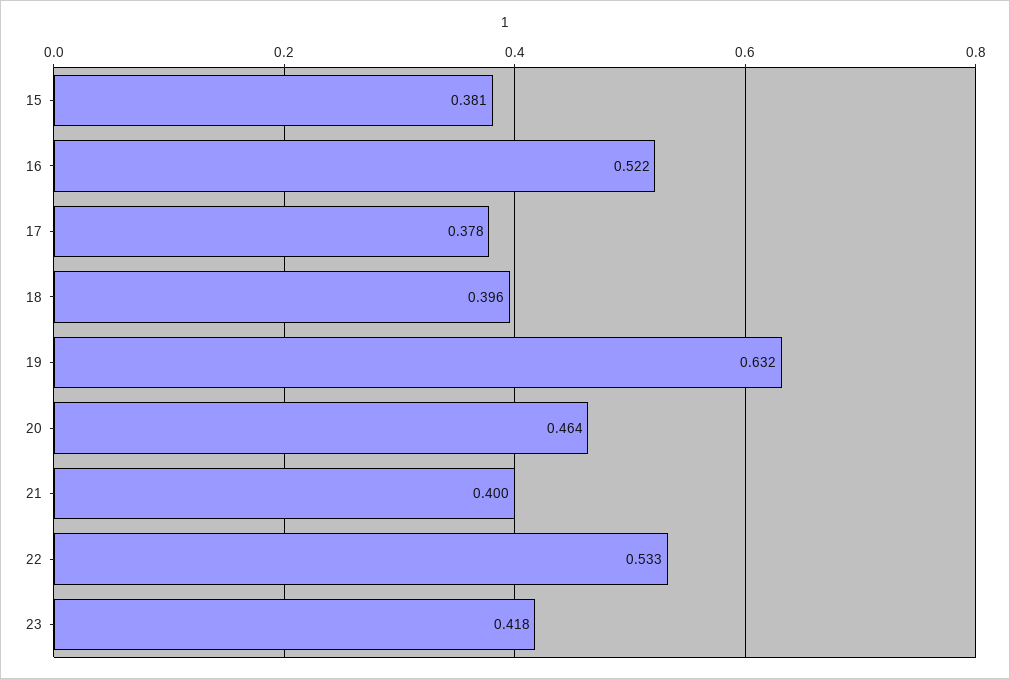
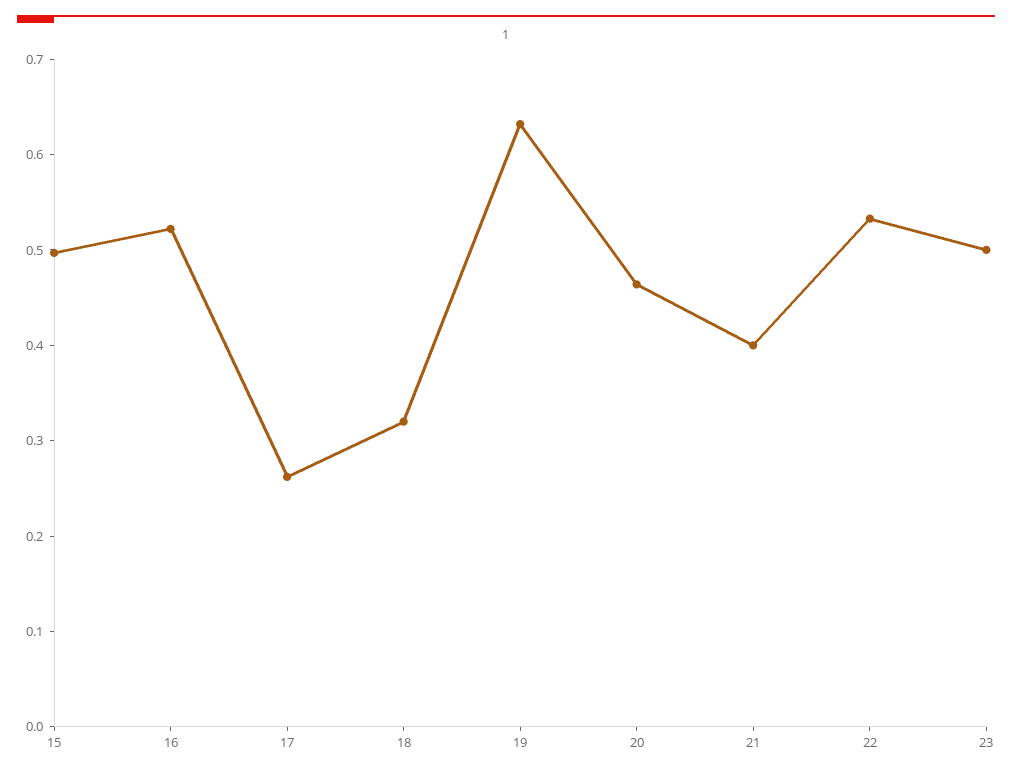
15: 0.381 -> 0.5
17: 0.378 -> 0.26
18: 0.396 -> 0.32
23: 0.418 -> 0.5

